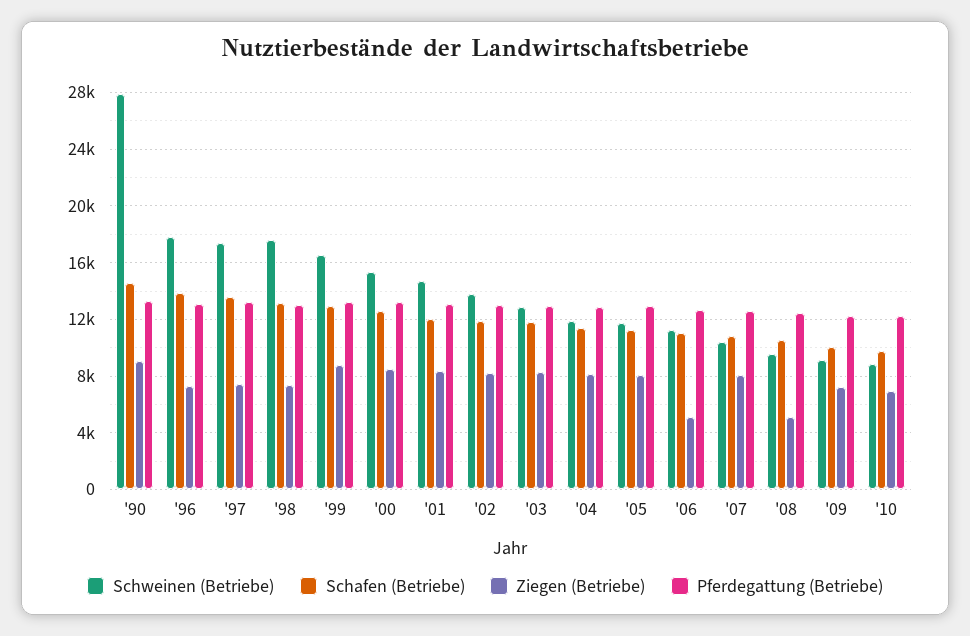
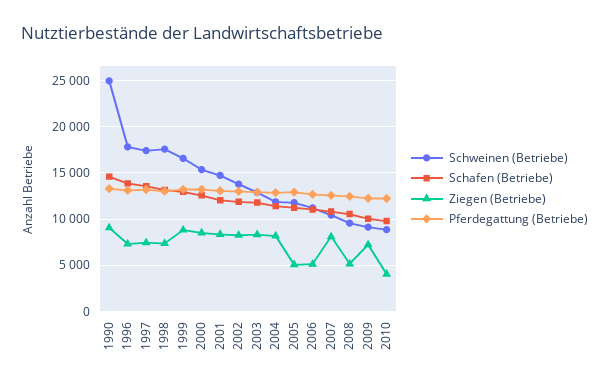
Schweinen (Betriebe), '90: 28000 -> 25000
Ziegen (Betriebe), '05: 8000 -> 5000
Ziegen (Betriebe), '10: 7000 -> 4000

